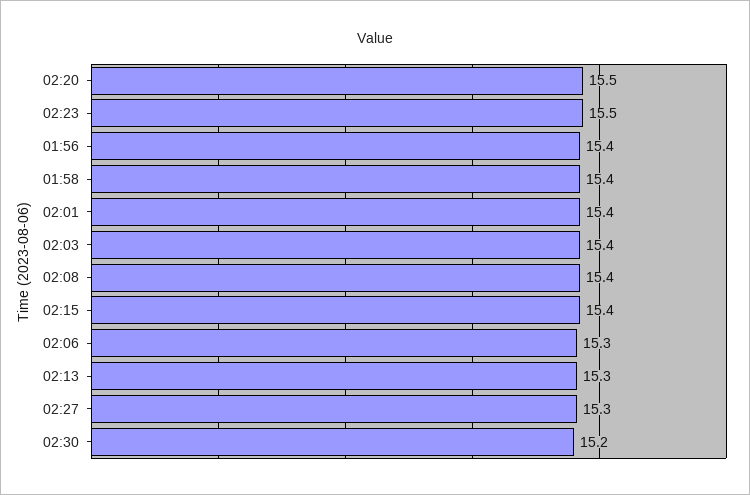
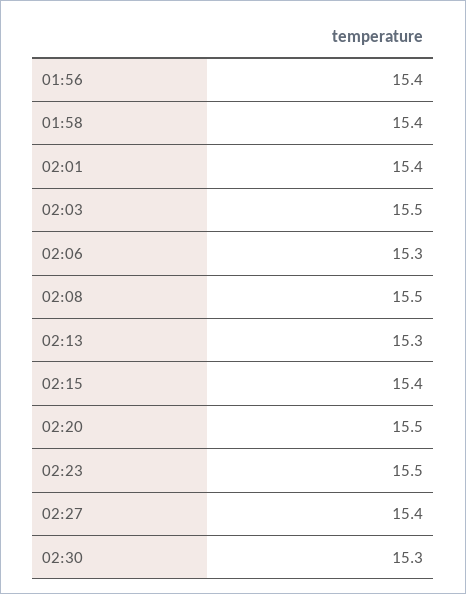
02:03: 15.4 -> 15.5
02:08: 15.4 -> 15.5
02:27: 15.3 -> 15.4
02:30: 15.2 -> 15.3

